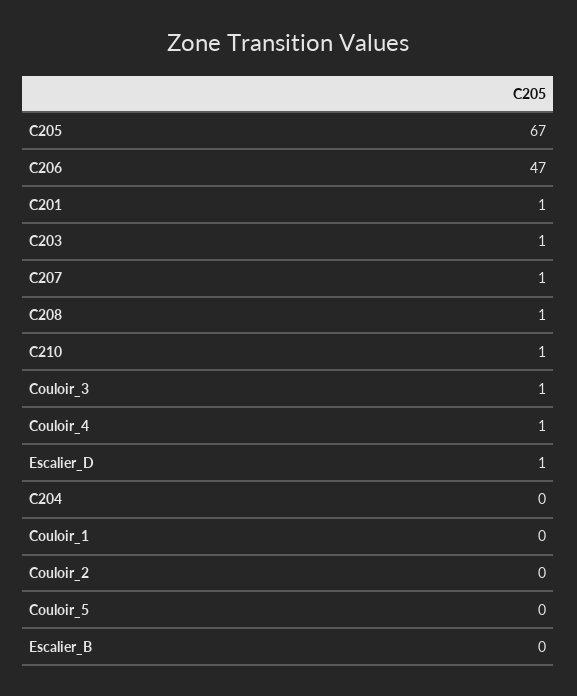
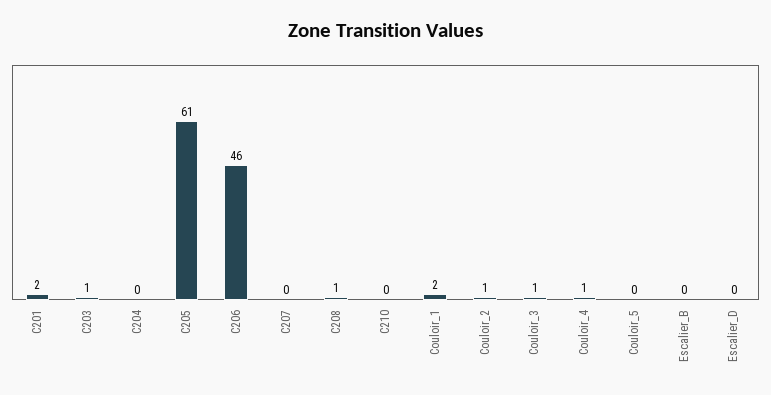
C205: 67 -> 61
C206: 47 -> 46
C201: 1 -> 2
C207: 1 -> 0
C210: 1 -> 0
Escalier_D: 1 -> 0
Couloir_1: 0 -> 2
Couloir_2: 0 -> 1

